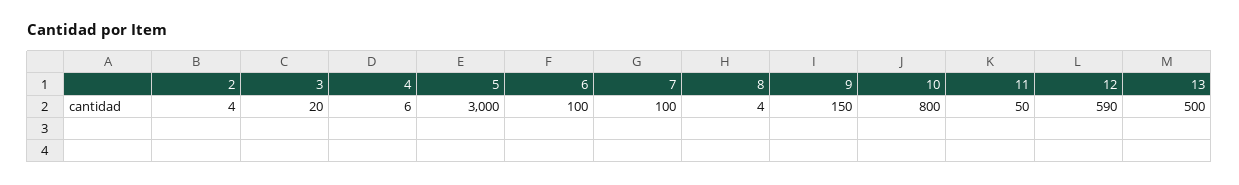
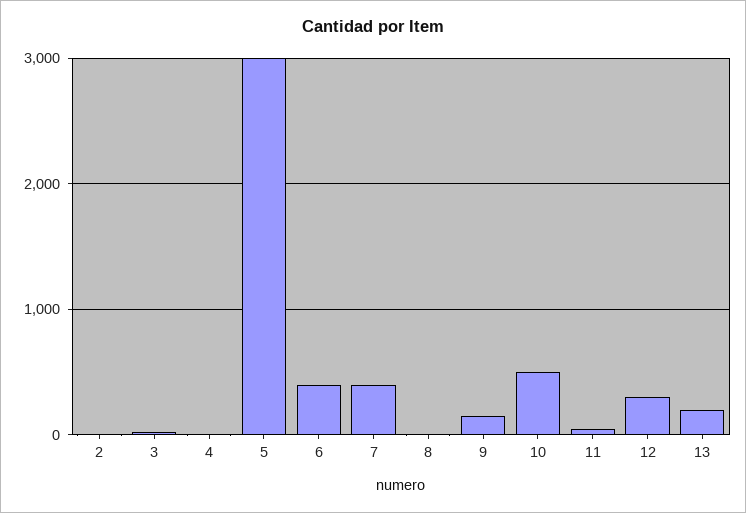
6: 100 -> 400
7: 100 -> 400
10: 800 -> 500
12: 590 -> 300
13: 500 -> 200

